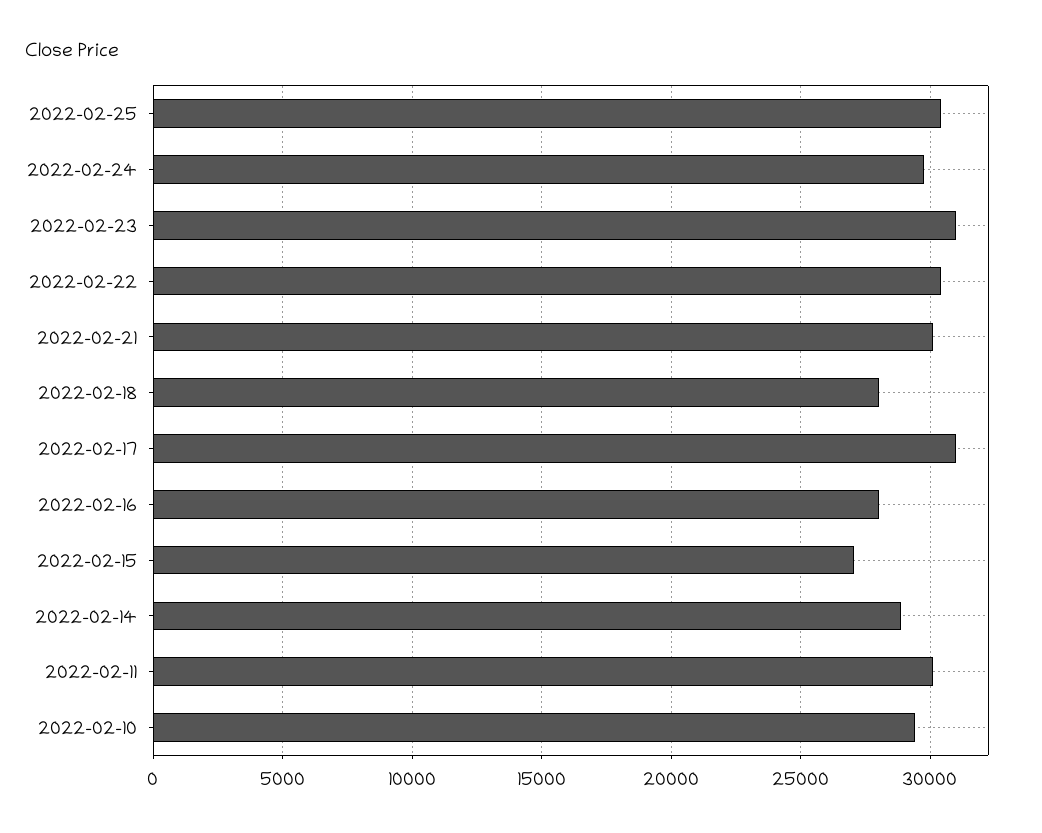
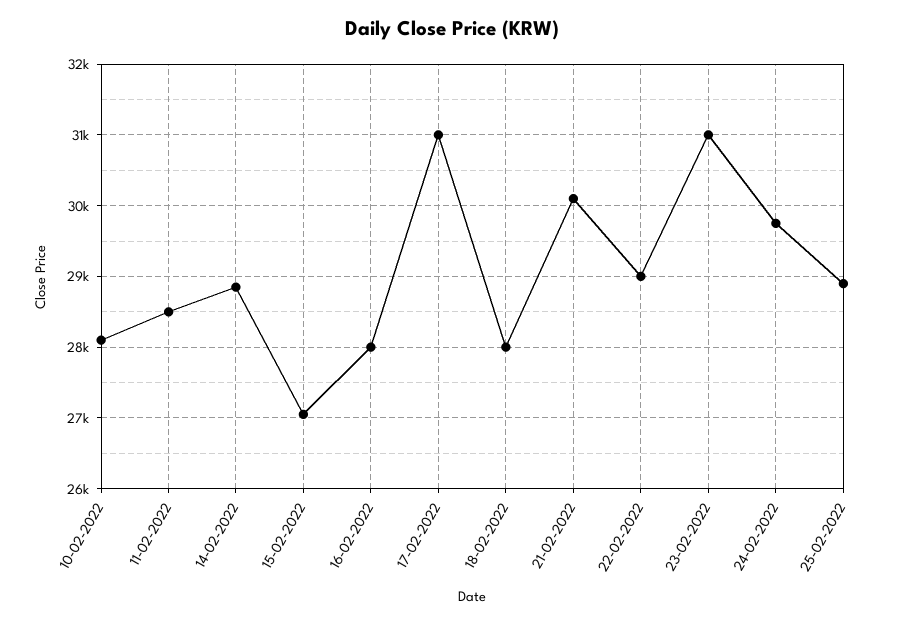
2022-02-25: 30500 -> 28900
2022-02-22: 30500 -> 29000
2022-02-11: 30000 -> 28500
2022-02-10: 29500 -> 28100

